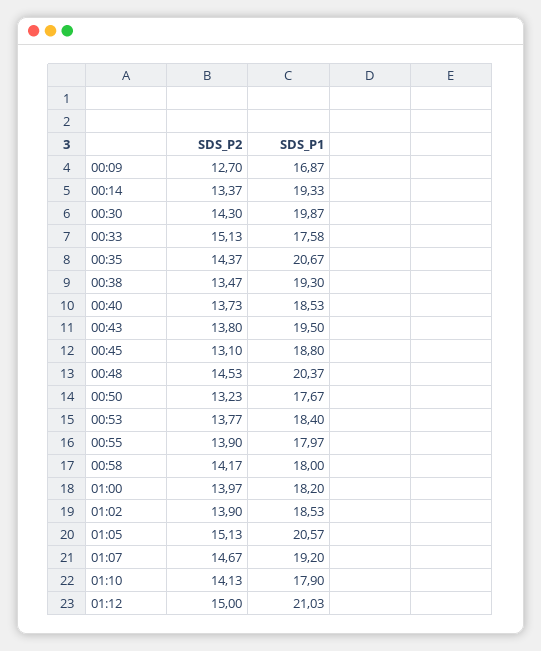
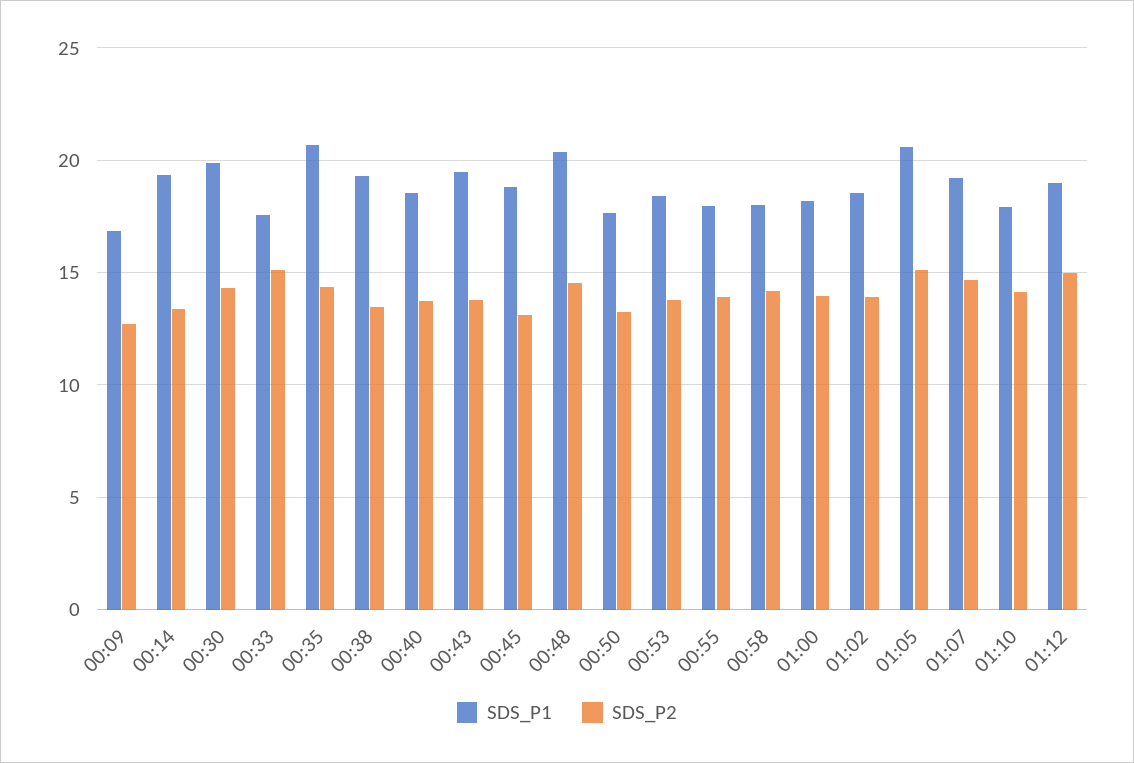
SDS_P1, 01:12: 21.03 -> 19

